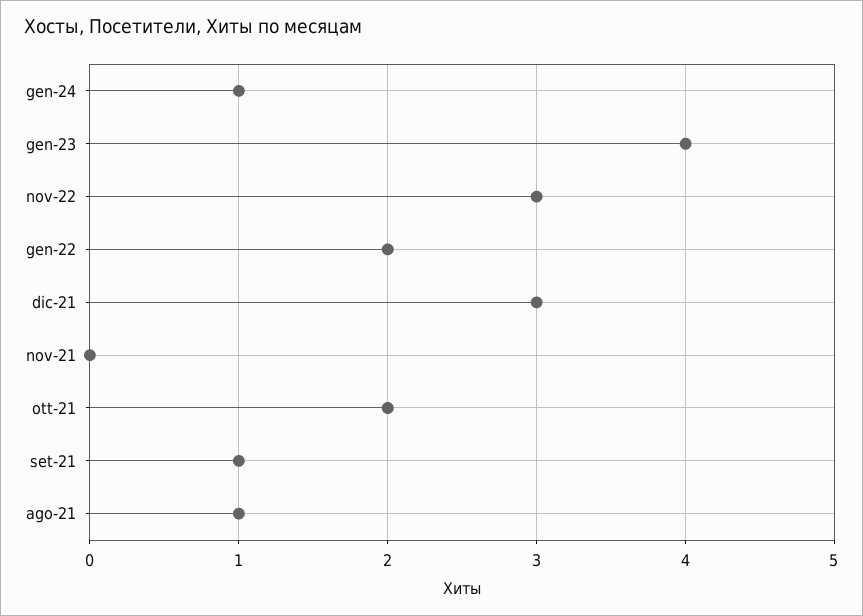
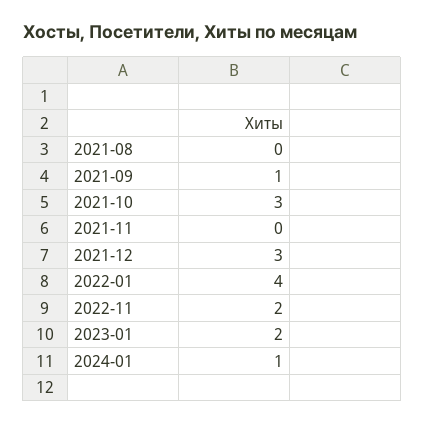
gen-23: 4 -> 2
nov-22: 3 -> 2
gen-22: 2 -> 4
ott-21: 2 -> 3
ago-21: 1 -> 0

